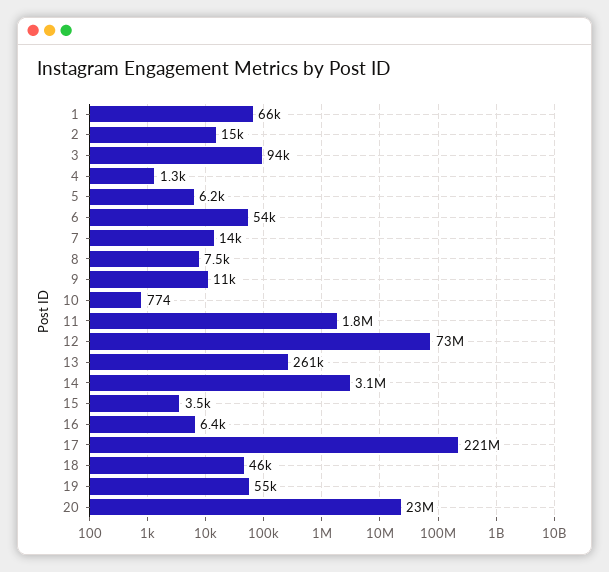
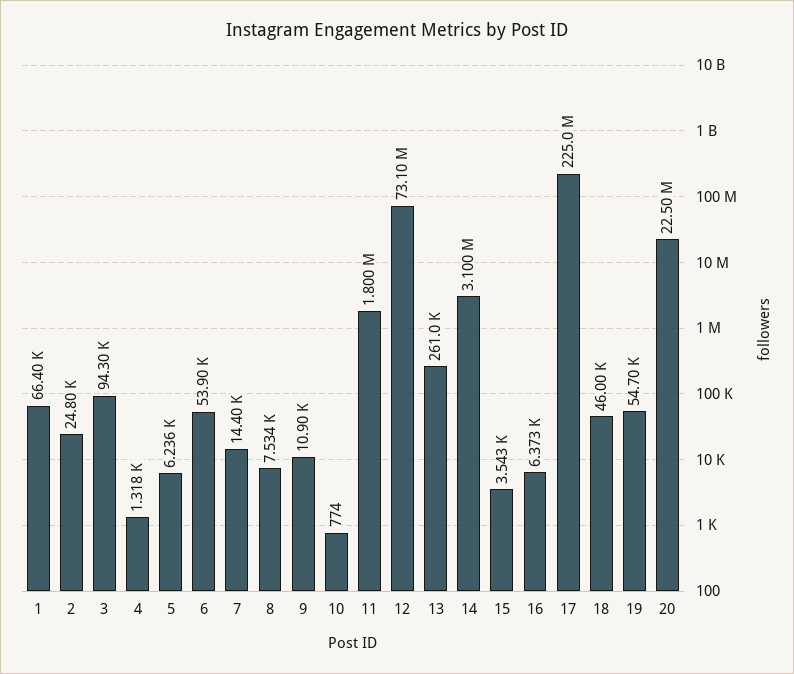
2: 15000 -> 24800
17: 221000000 -> 225000000

